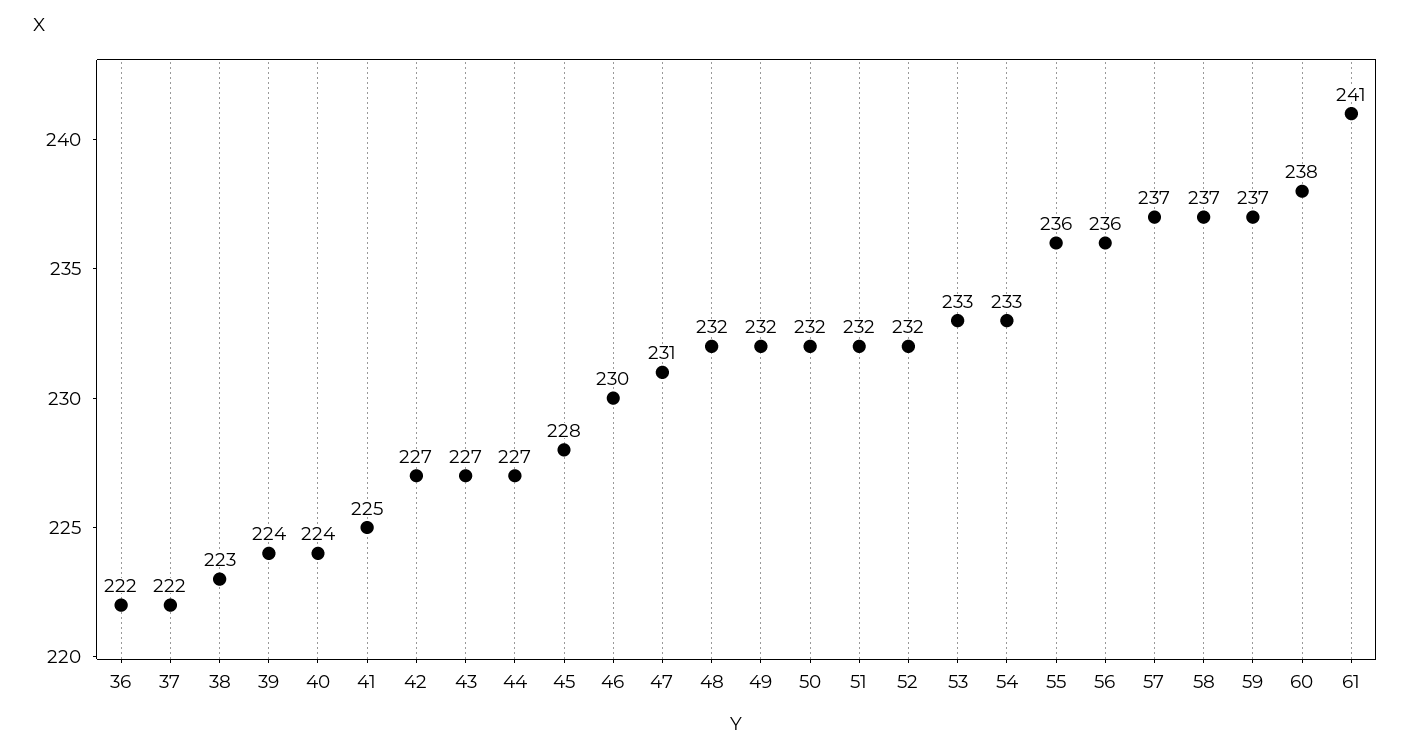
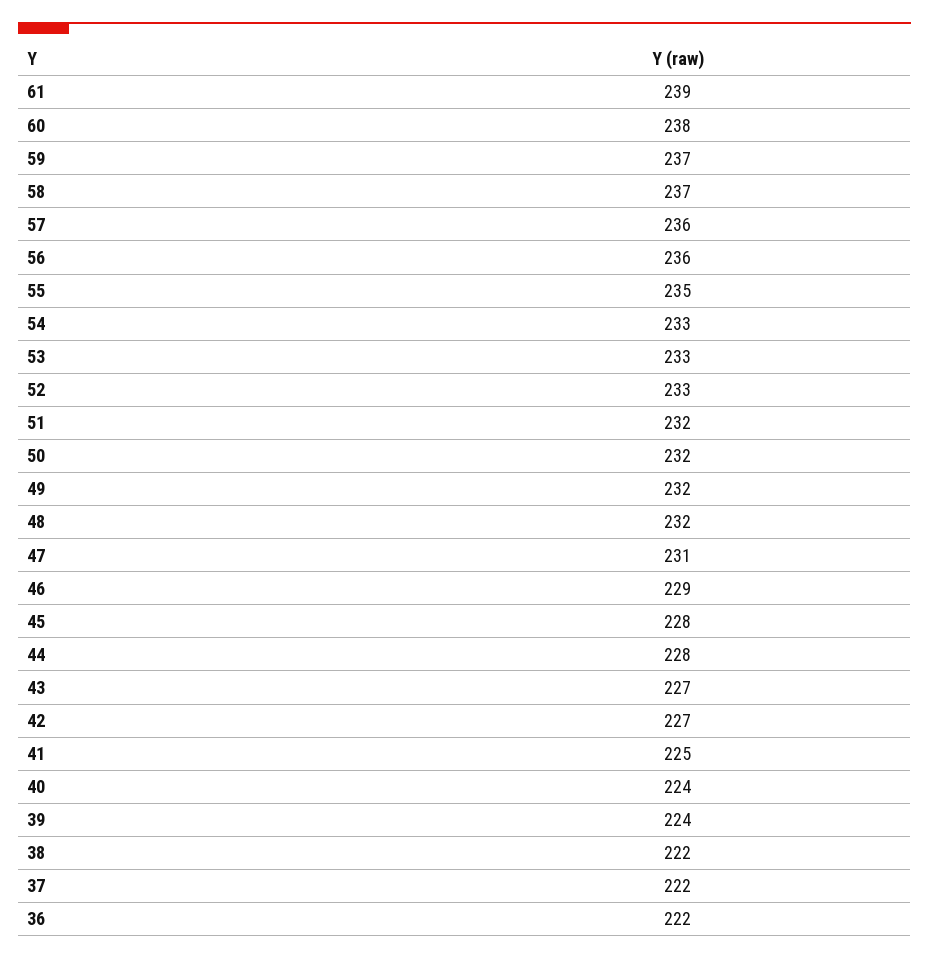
38: 223 -> 222
44: 227 -> 228
46: 230 -> 229
52: 232 -> 233
55: 236 -> 235
57: 237 -> 236
61: 241 -> 239

